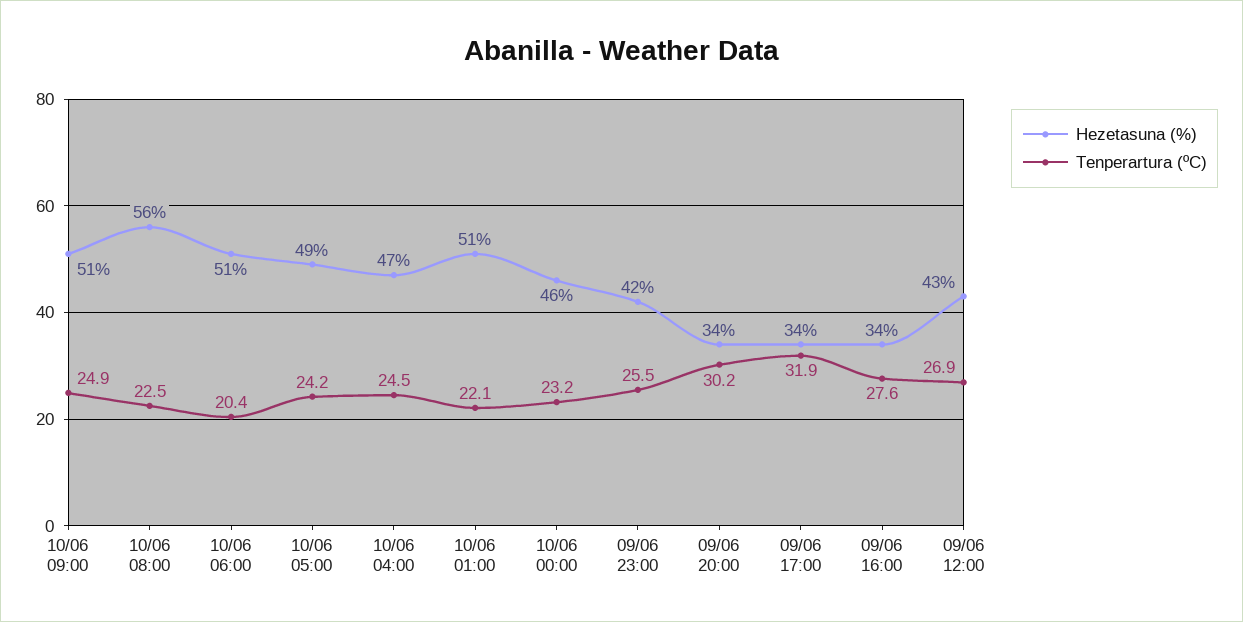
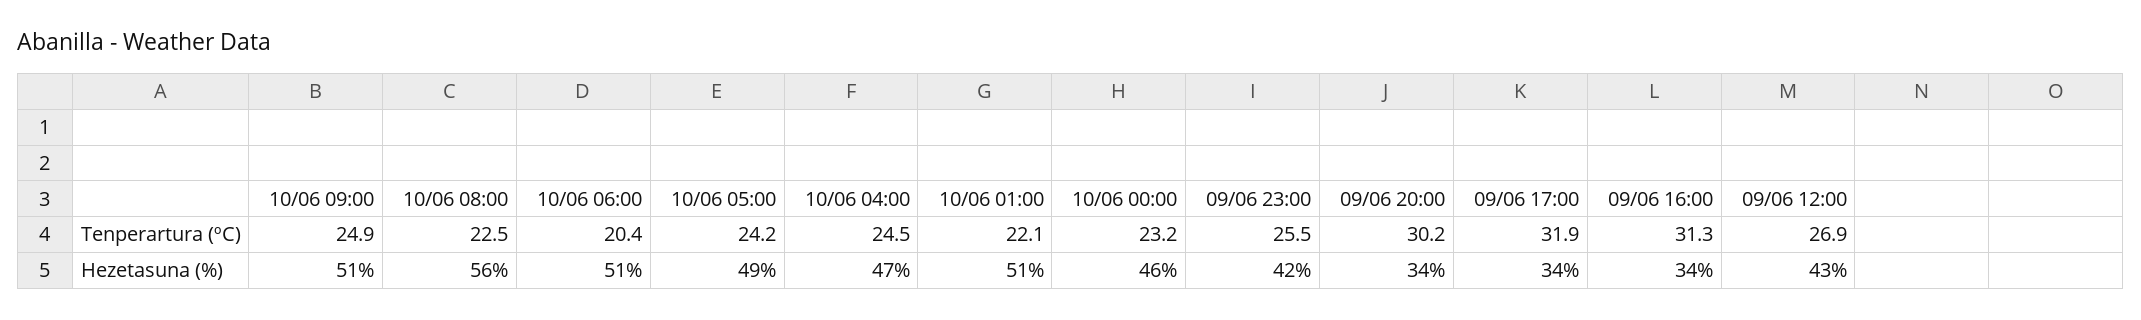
Tenperartura (ºC), 09/06 16:00: 27.6 -> 31.3

